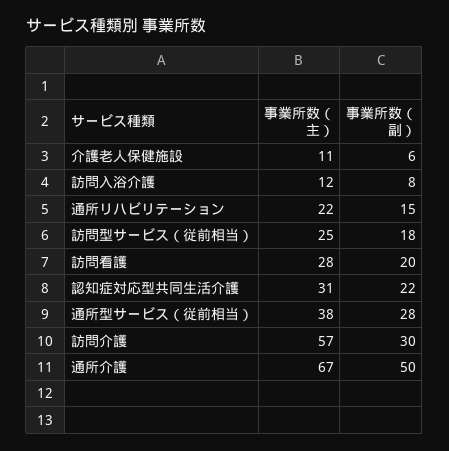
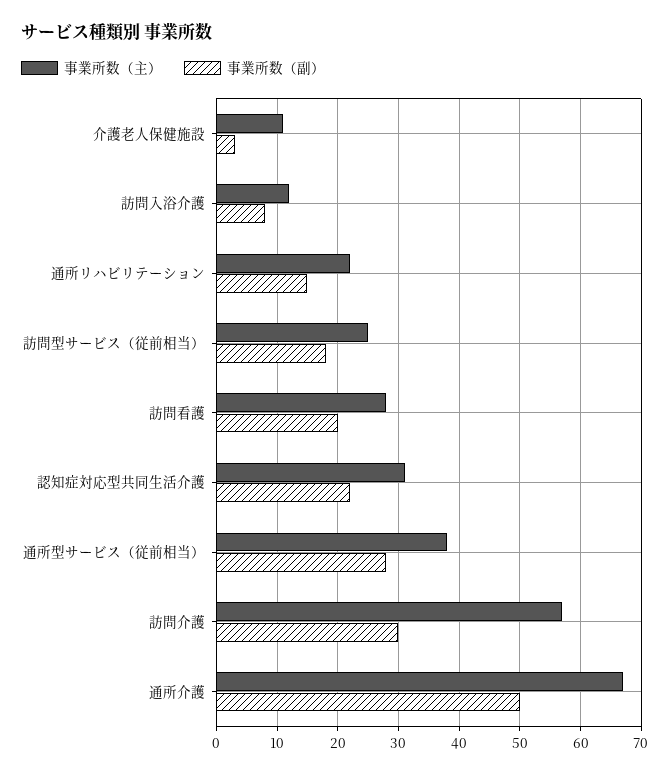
事業所数（副）, 介護老人保健施設: 6 -> 3

